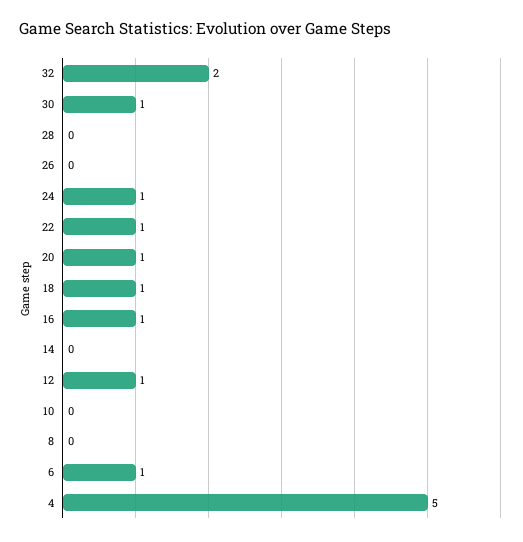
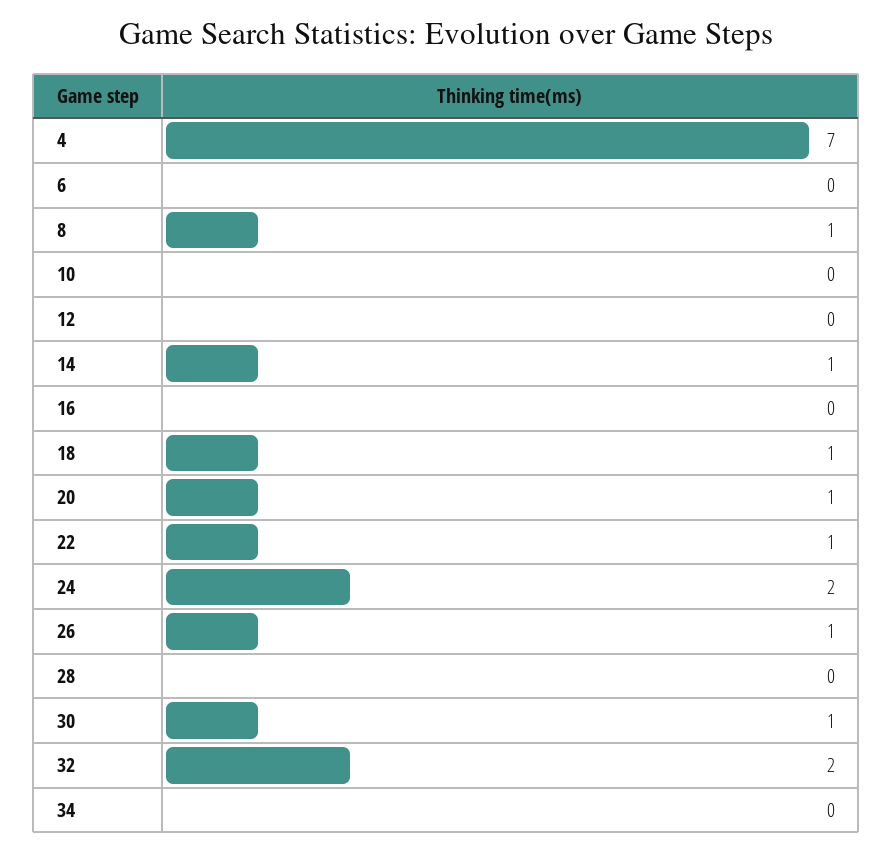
26: 0 -> 1
24: 1 -> 2
16: 1 -> 0
14: 0 -> 1
12: 1 -> 0
8: 0 -> 1
6: 1 -> 0
4: 5 -> 7
34: none -> 0

